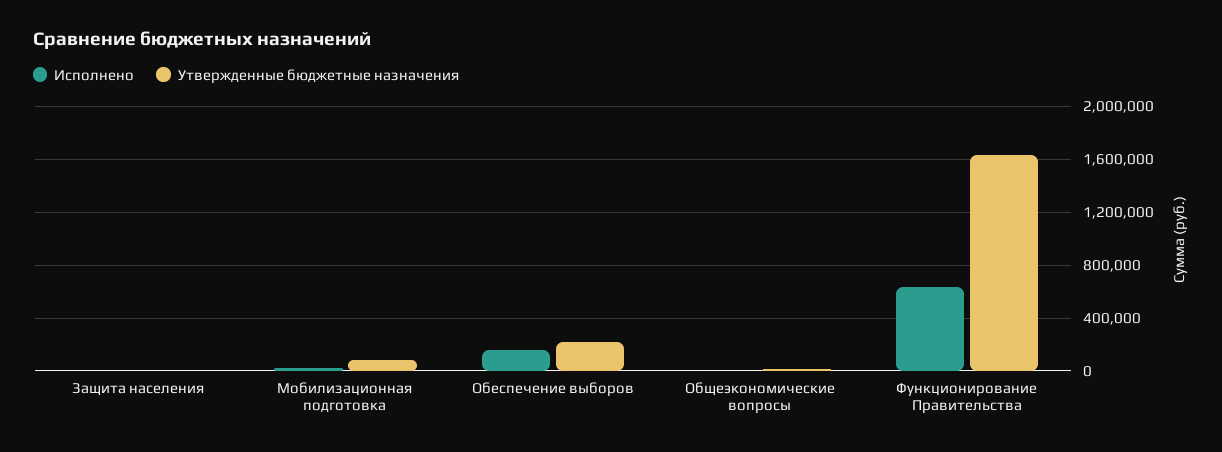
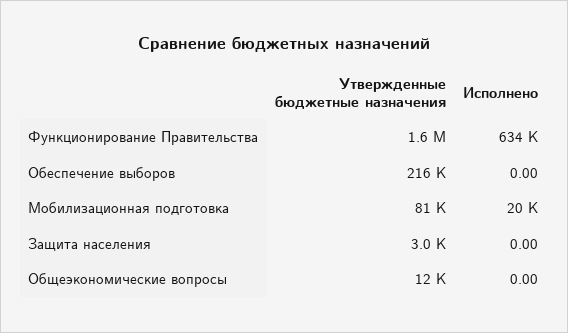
Исполнено, Обеспечение выборов: 150000 -> 0

